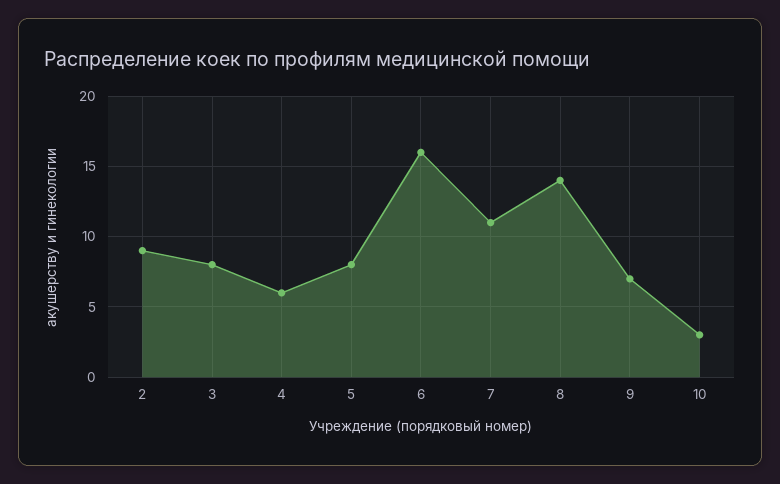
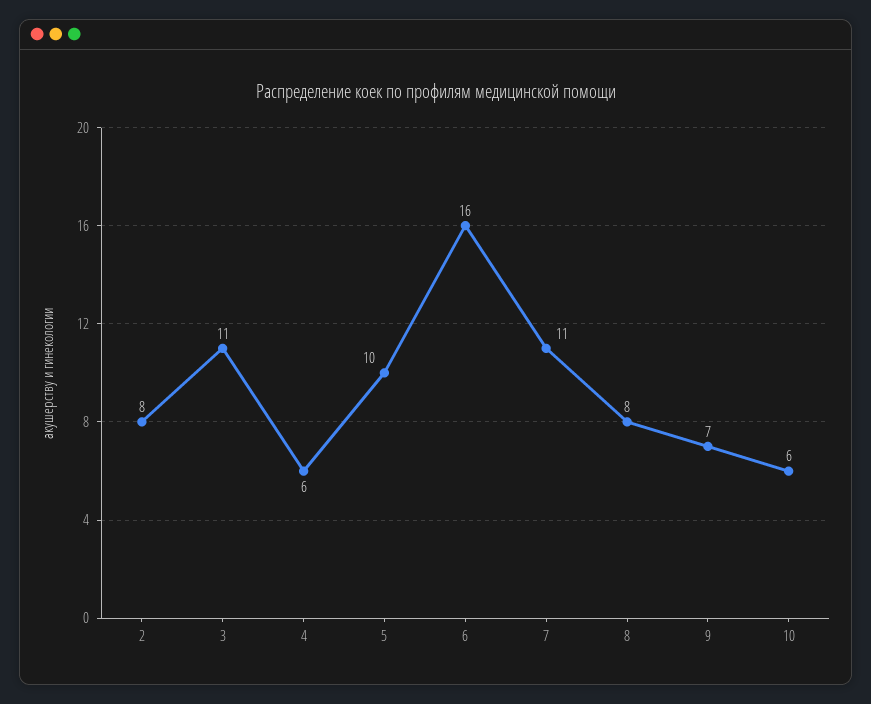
2: 9 -> 8
3: 8 -> 11
5: 8 -> 10
8: 14 -> 8
10: 3 -> 6

